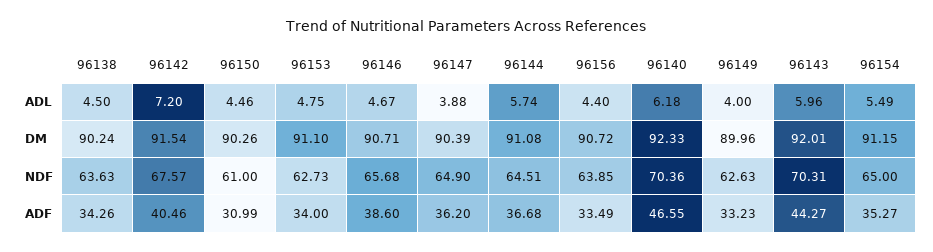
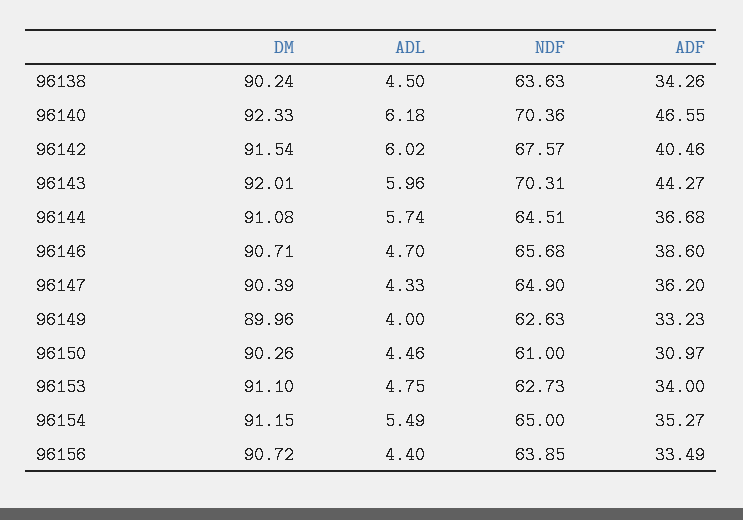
96142, ADL: 7.2 -> 6.02
96146, ADL: 4.67 -> 4.7
96147, ADL: 3.88 -> 4.33
96150, ADF: 30.99 -> 30.97

